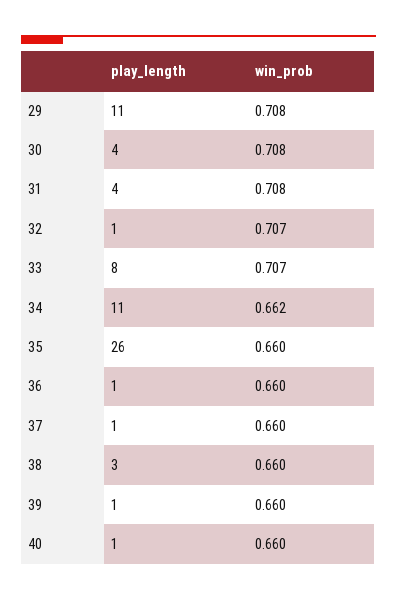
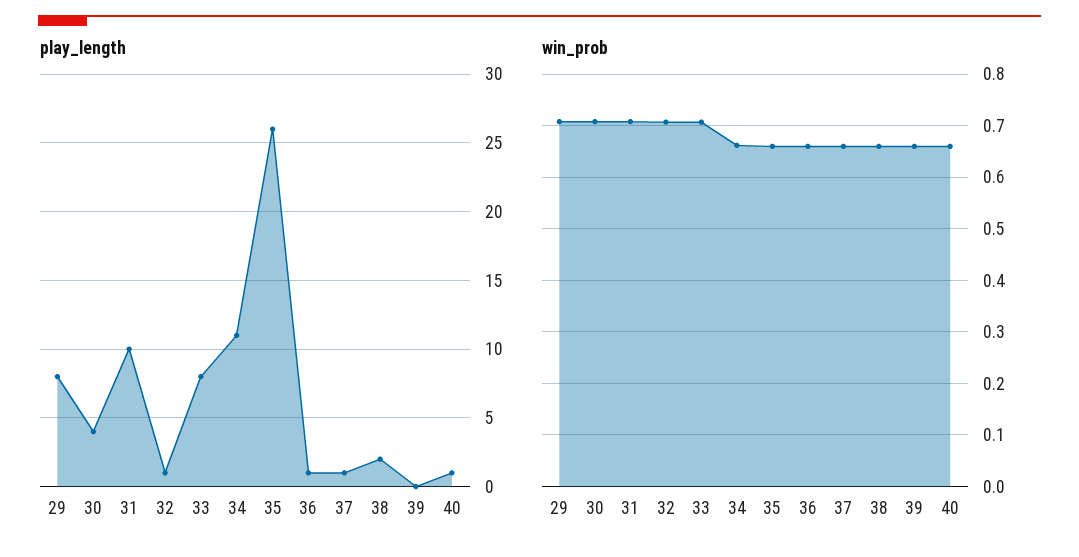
play_length, 29: 11 -> 8
play_length, 31: 4 -> 10
play_length, 38: 3 -> 2
play_length, 39: 1 -> 0

